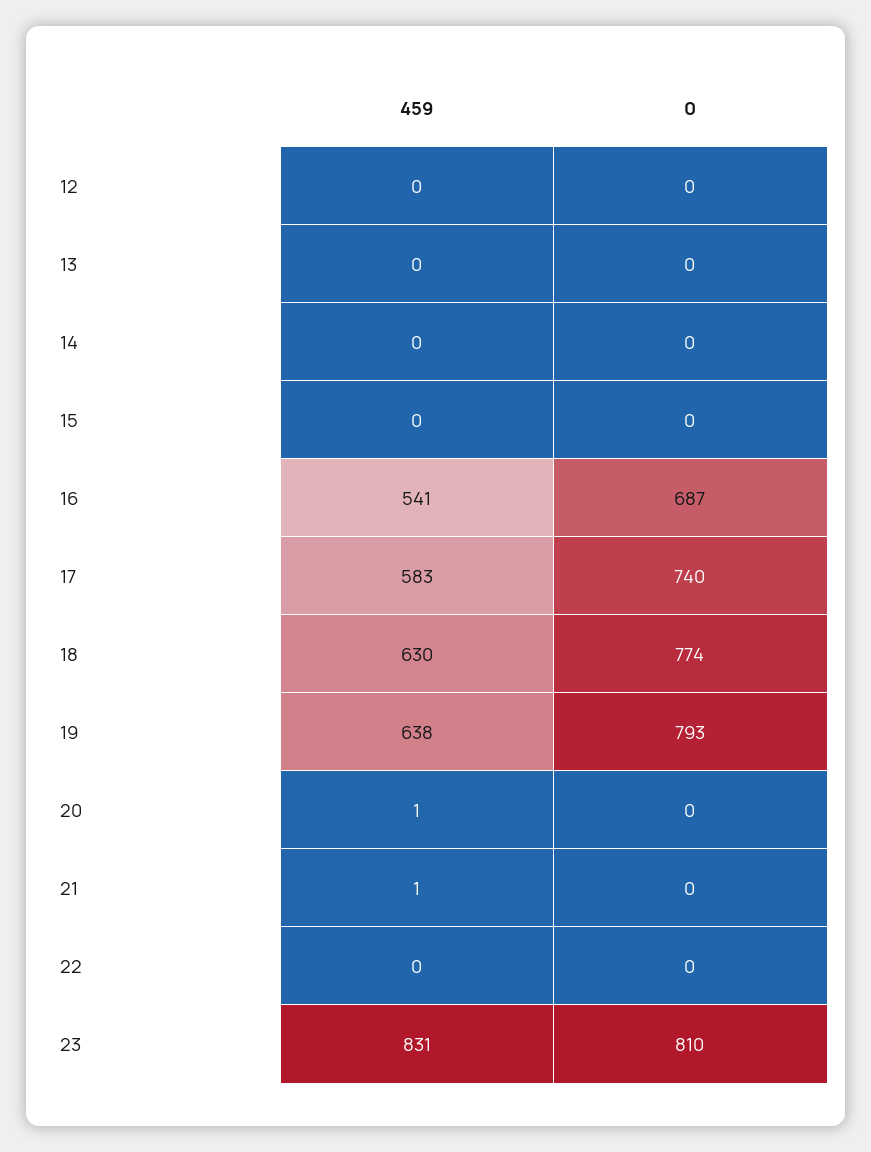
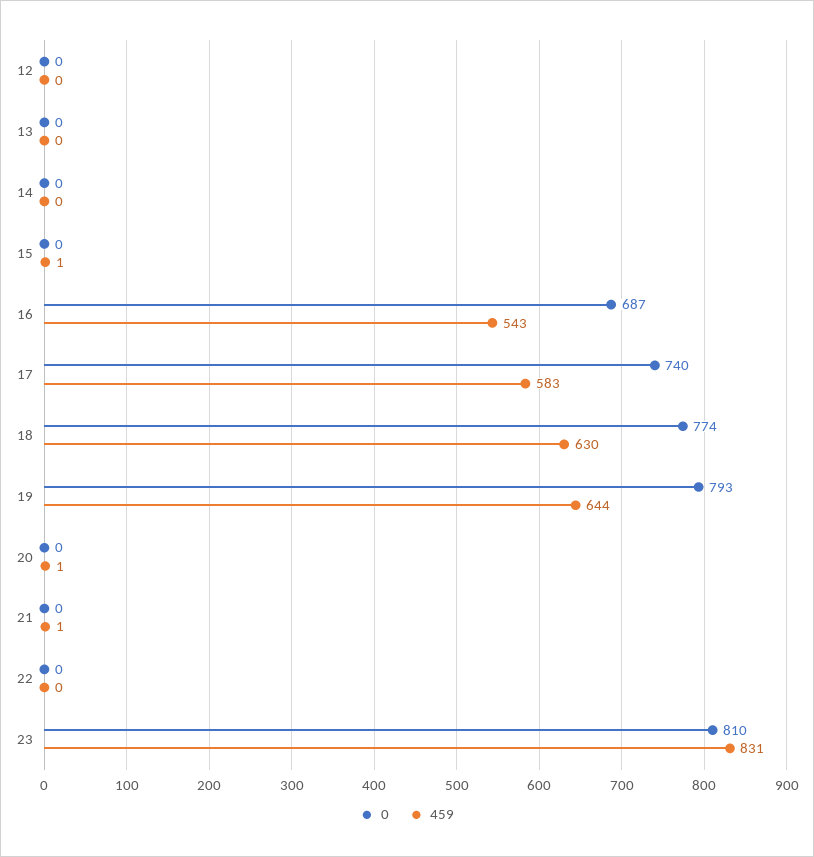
459, 15: 0 -> 1
459, 16: 541 -> 543
459, 19: 638 -> 644

